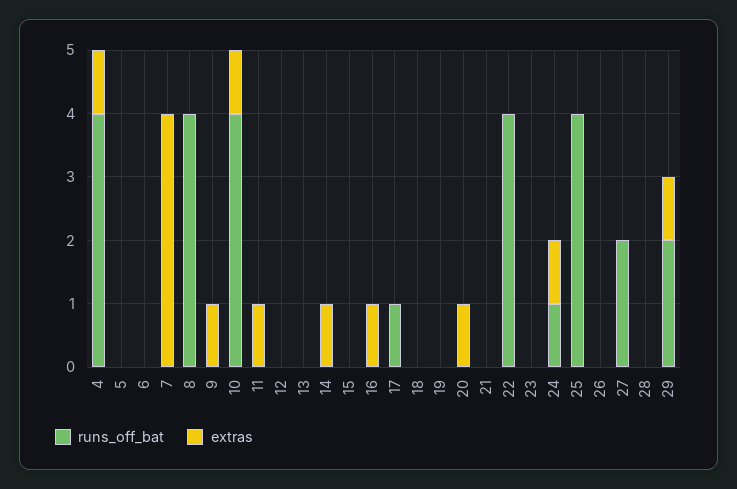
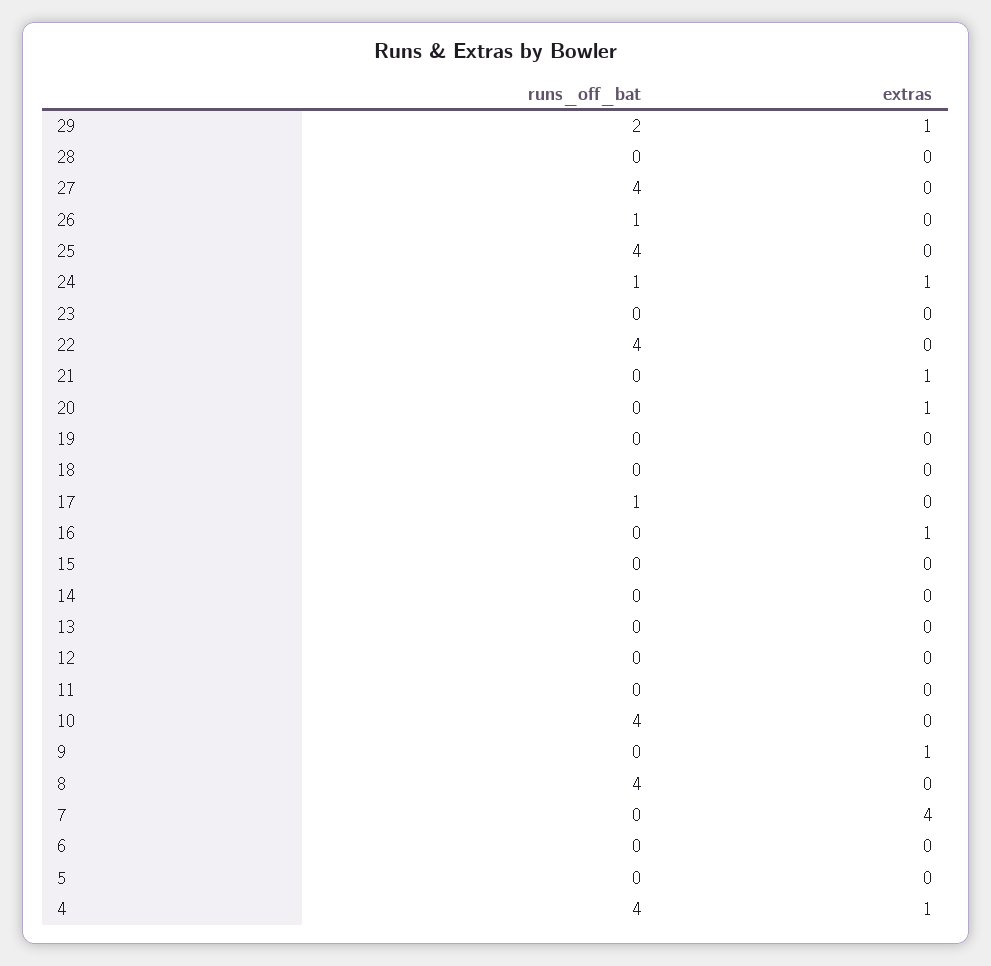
extras, 10: 1 -> 0
extras, 11: 1 -> 0
extras, 14: 1 -> 0
extras, 21: 0 -> 1
runs_off_bat, 26: 0 -> 1
runs_off_bat, 27: 2 -> 4

